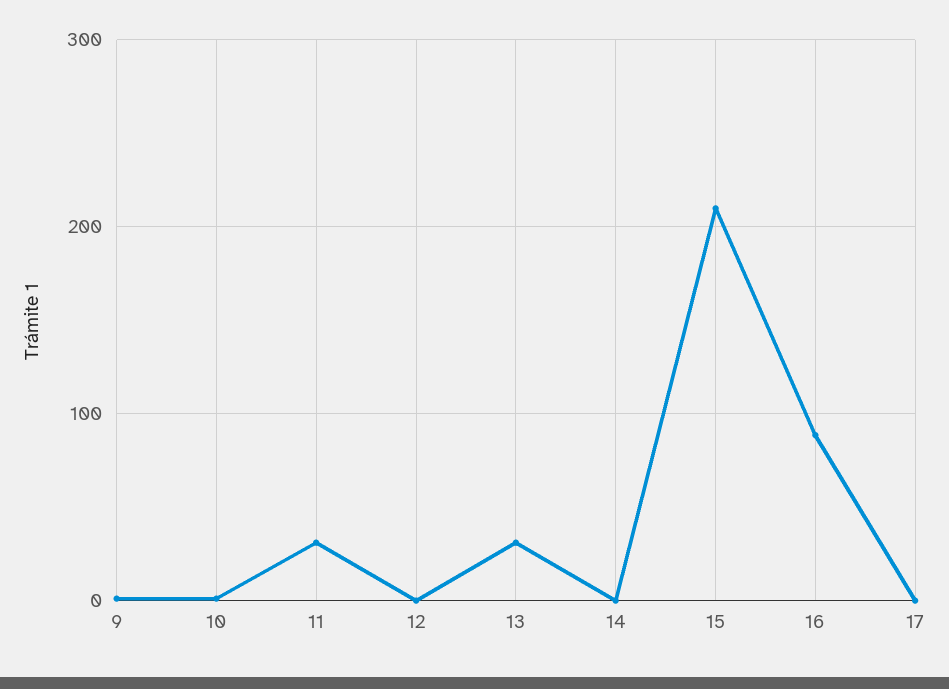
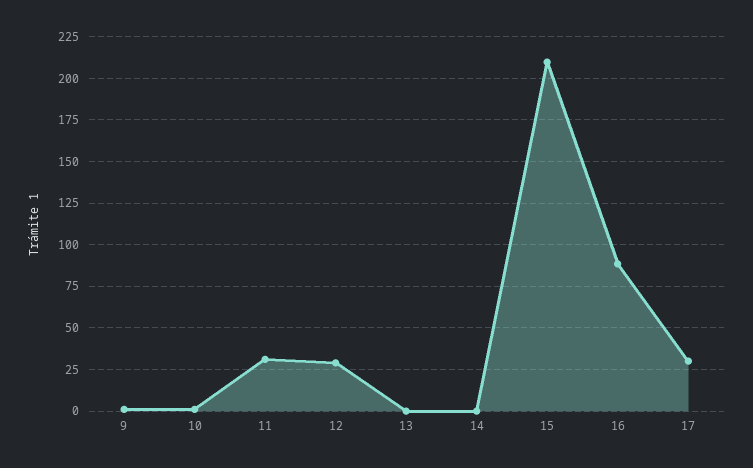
12: 0 -> 30
13: 30 -> 0
17: 0 -> 30

